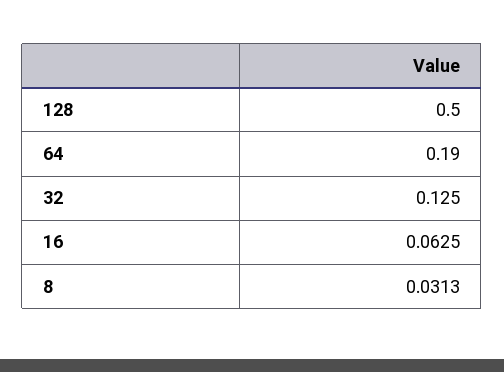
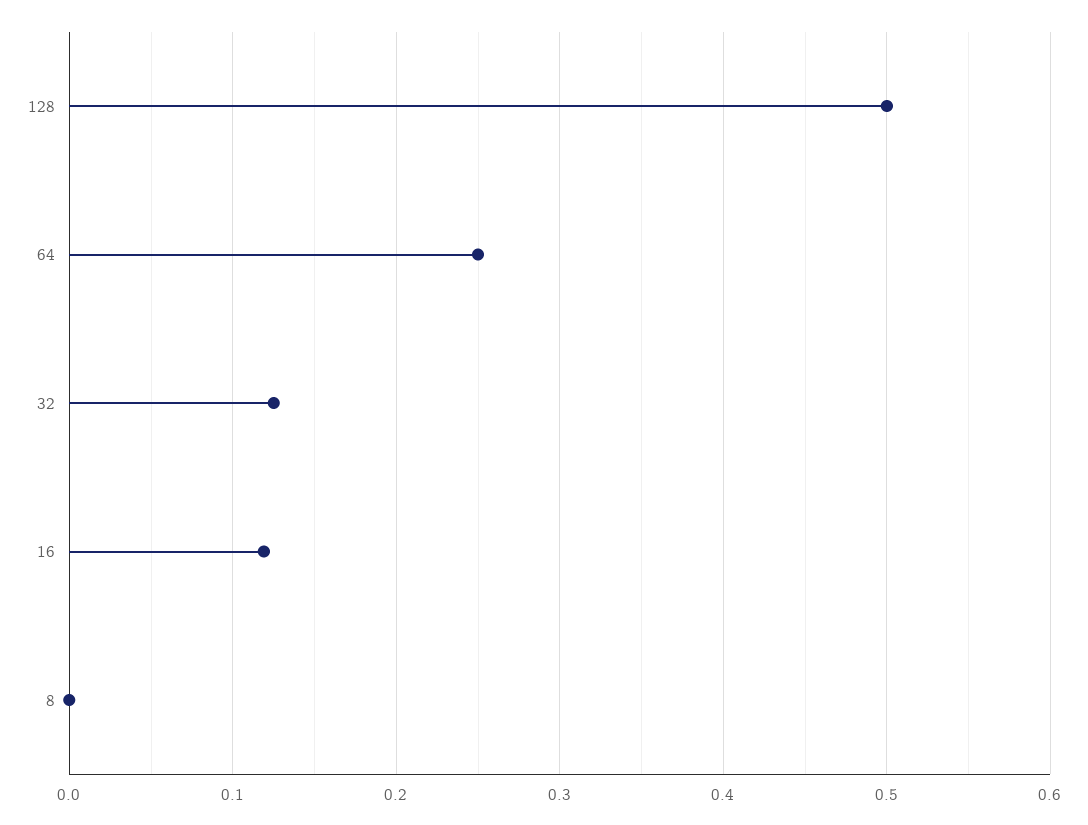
64: 0.19 -> 0.25
16: 0.0625 -> 0.12
8: 0.0313 -> 0

